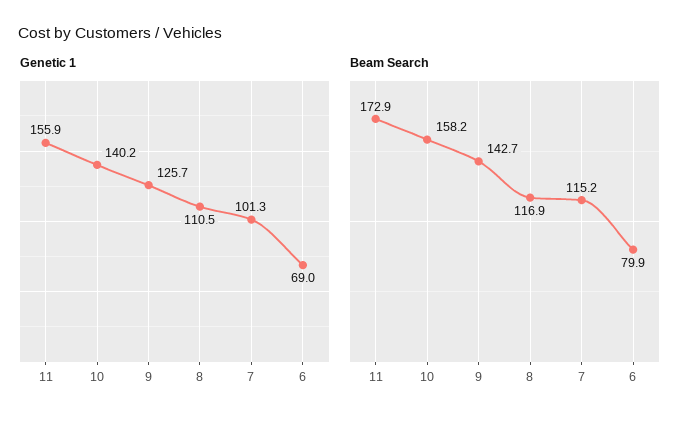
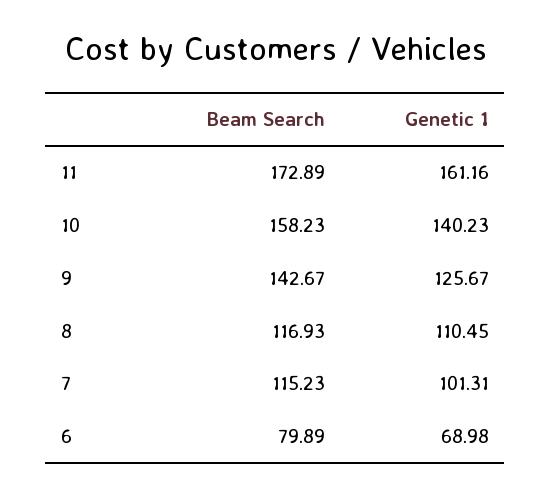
Genetic 1, 11: 155.9 -> 161.16

